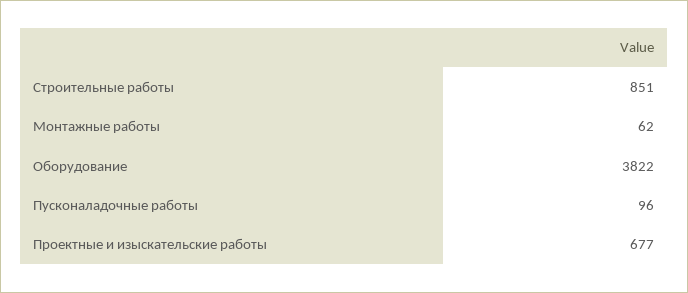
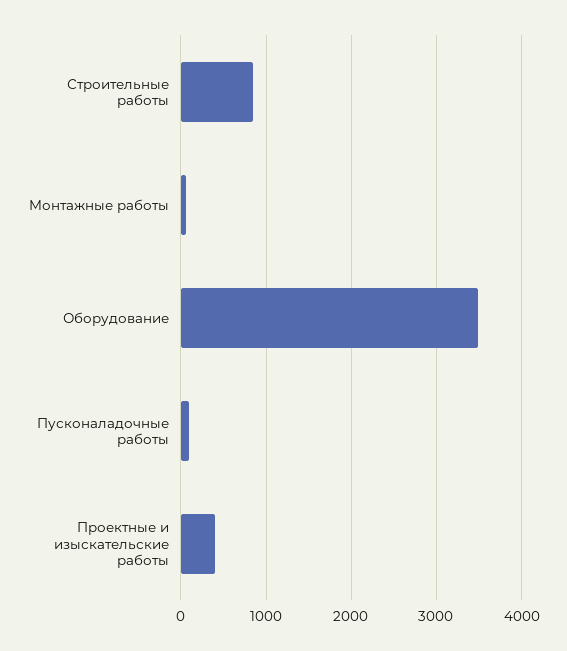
Оборудование: 3822 -> 3500
Проектные и изыскательские работы: 677 -> 400

